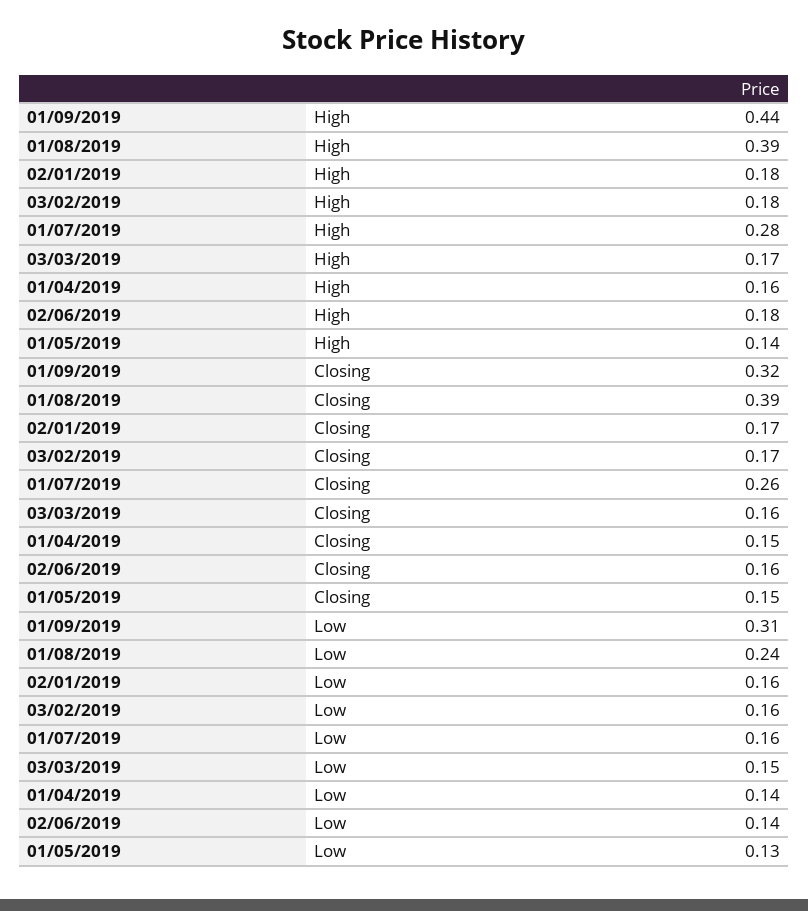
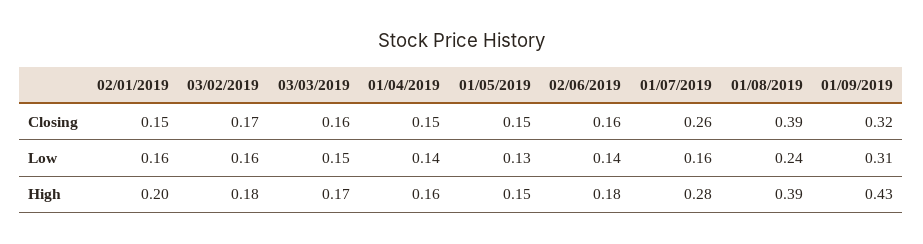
01/09/2019, High: 0.44 -> 0.43
02/01/2019, High: 0.18 -> 0.2
01/05/2019, High: 0.14 -> 0.15
02/01/2019, Closing: 0.17 -> 0.15

